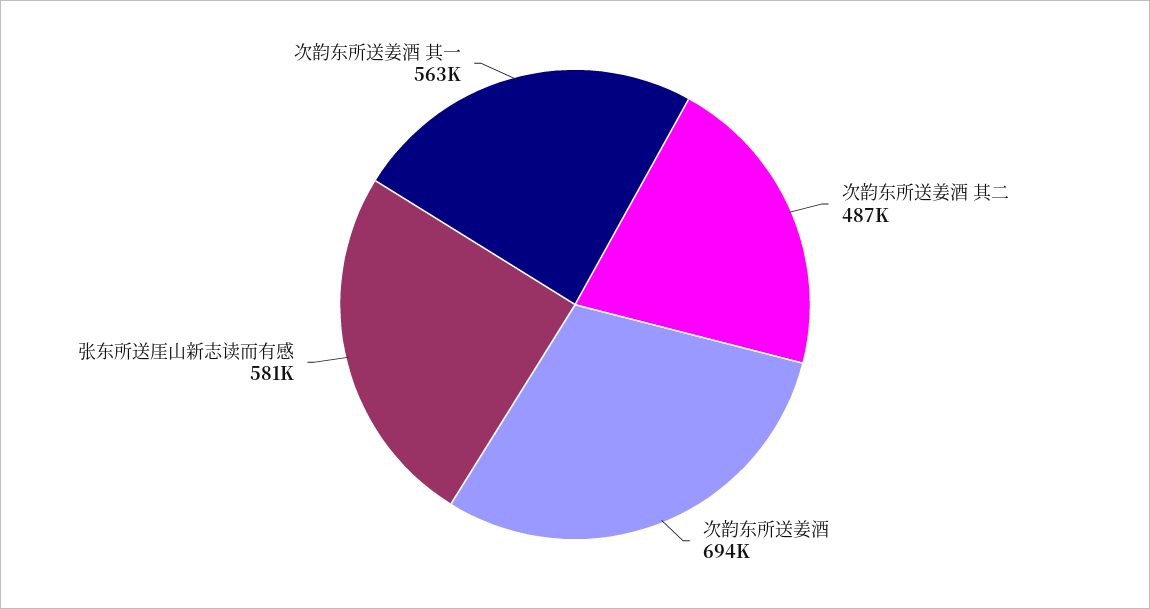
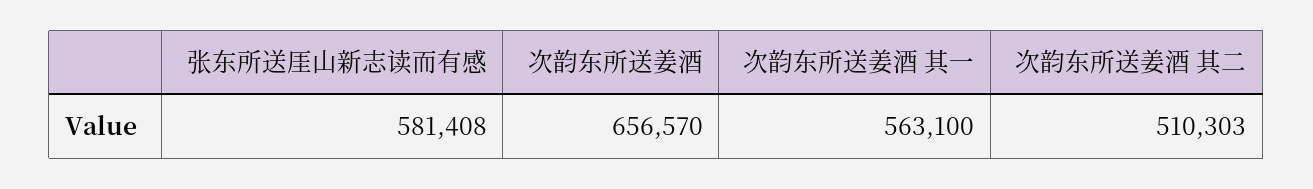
次韵东所送姜酒 其二: 487000 -> 510303
次韵东所送姜酒: 694000 -> 656570

